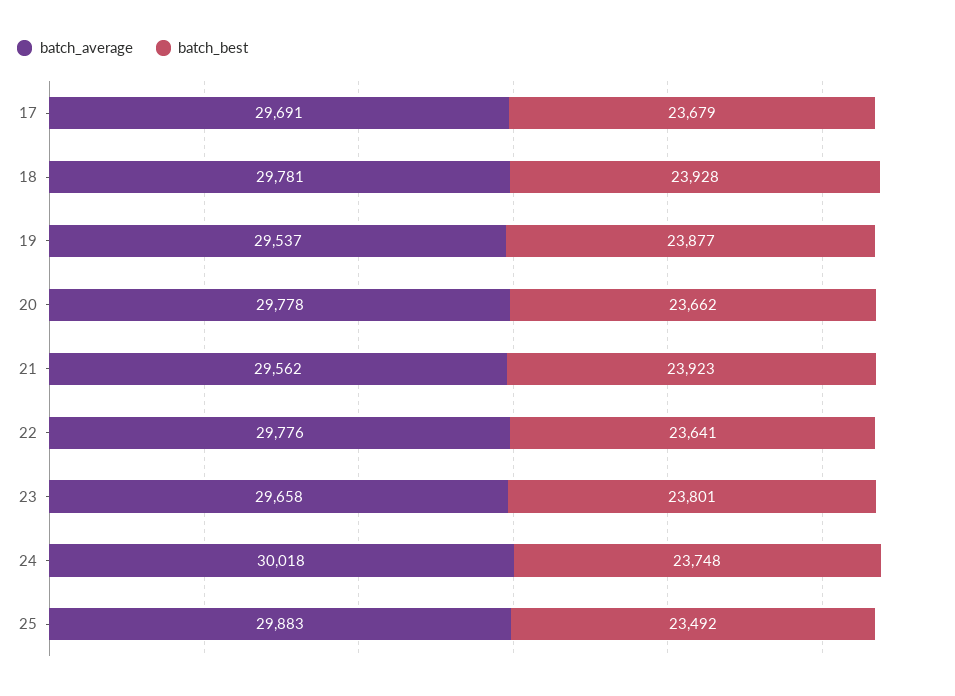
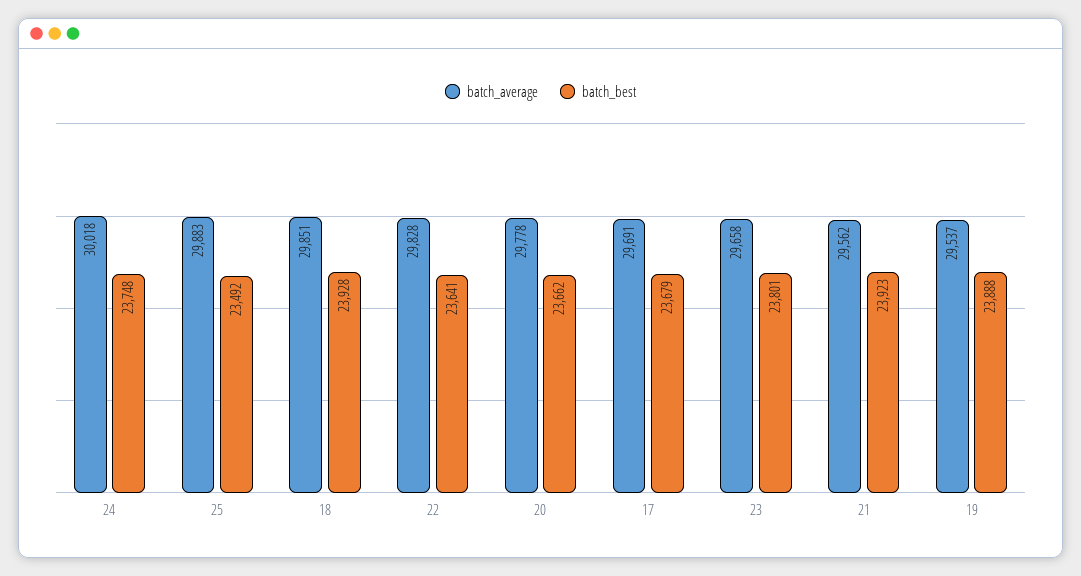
batch_average, 18: 29781 -> 29851
batch_best, 19: 23877 -> 23888
batch_average, 22: 29776 -> 29828

